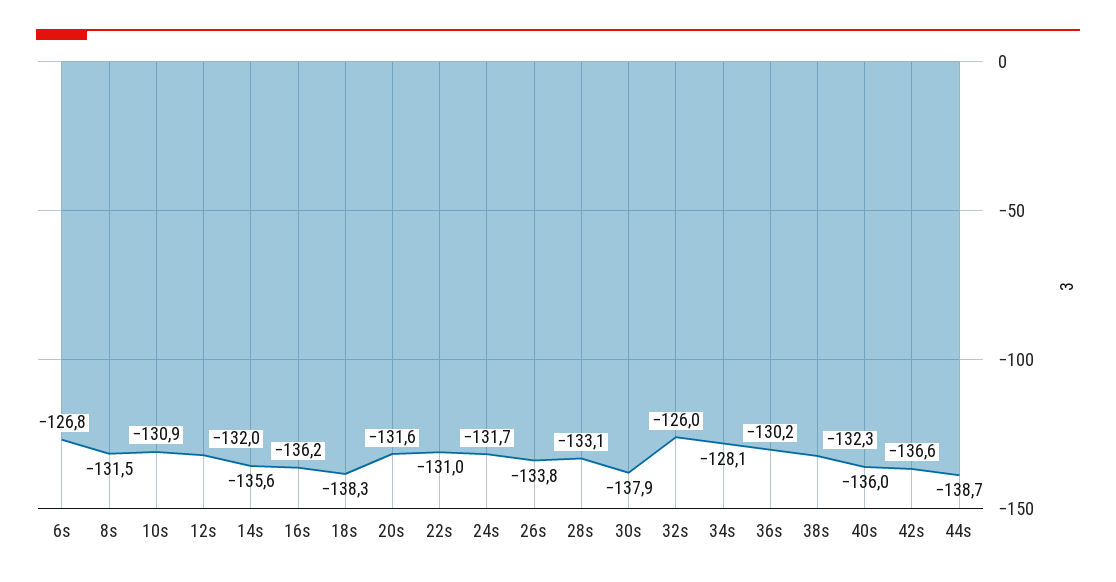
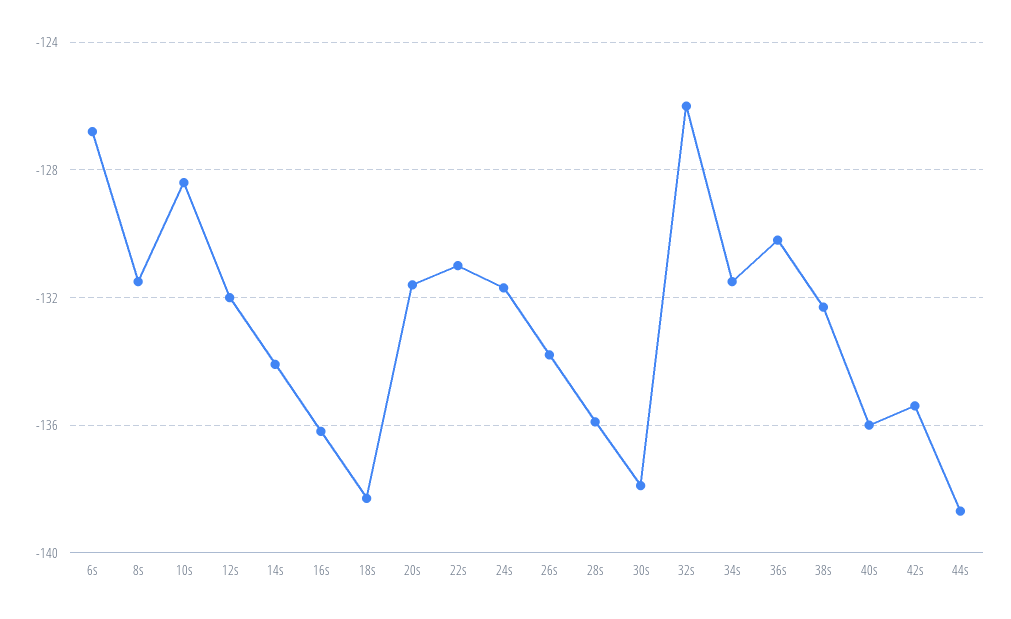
10s: -130.9 -> -128.5
14s: -135.6 -> -134
28s: -133.1 -> -136
34s: -128.1 -> -131.5
42s: -136.6 -> -135.5

